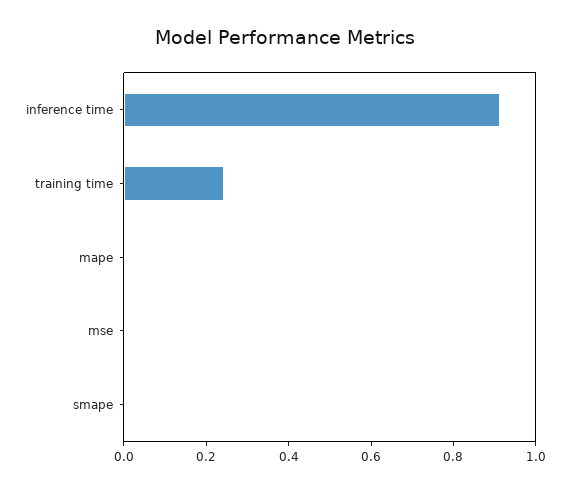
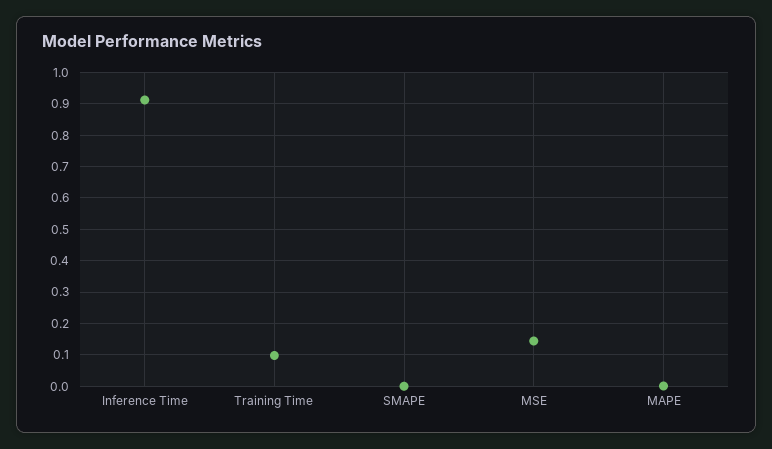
training time: 0.25 -> 0.1
mse: 0 -> 0.14

